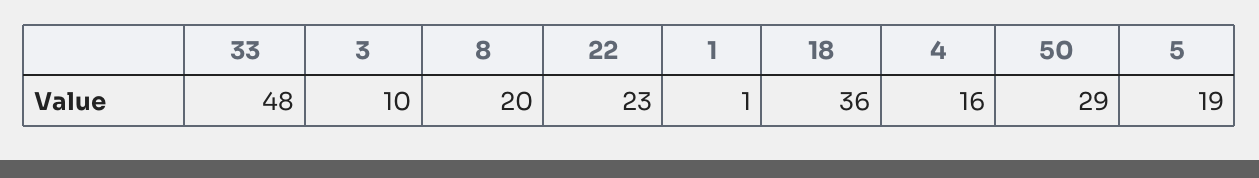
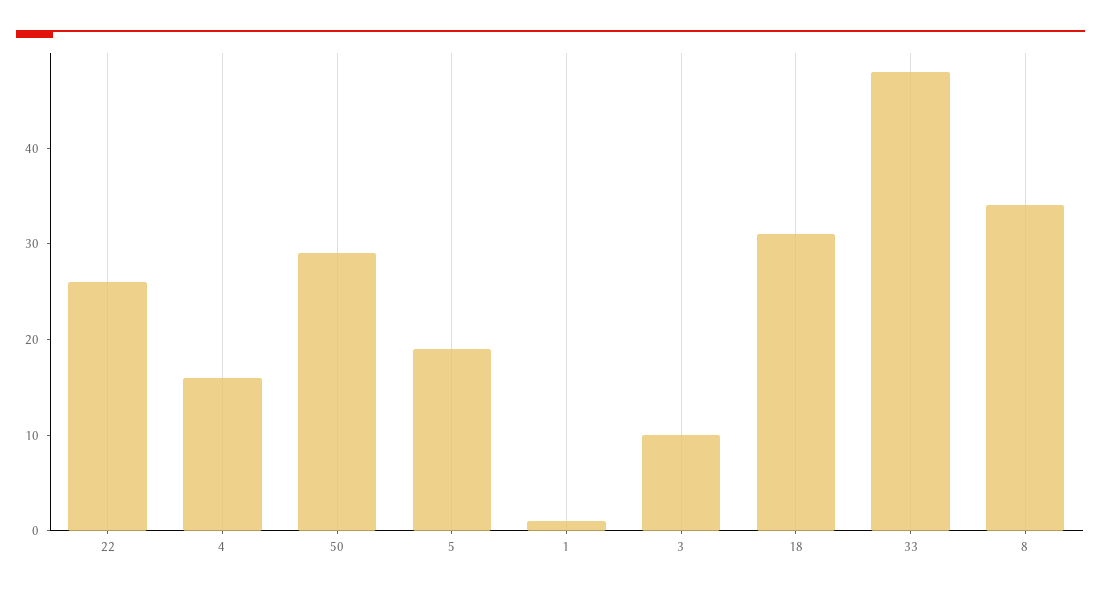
8: 20 -> 34
22: 23 -> 26
18: 36 -> 31

